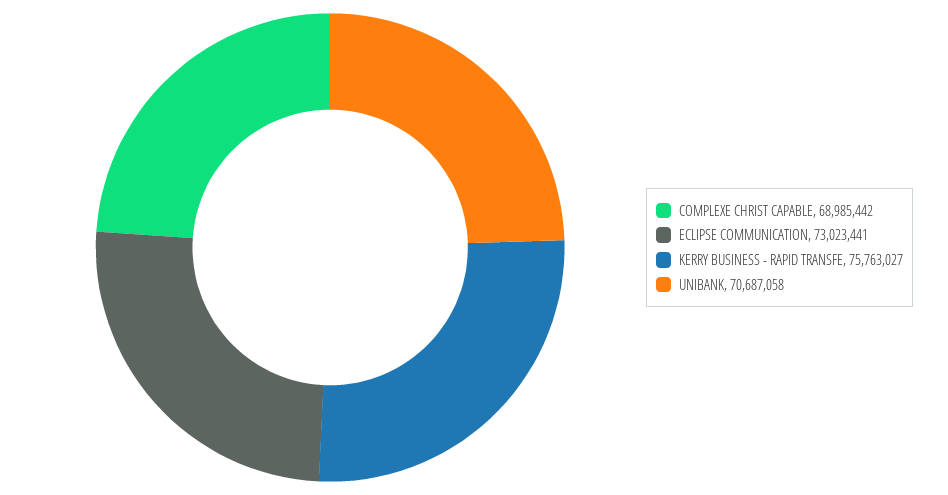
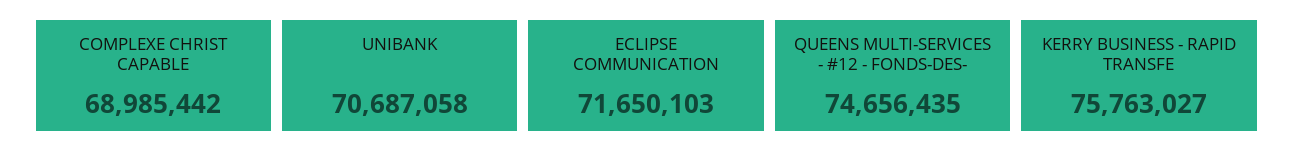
ECLIPSE COMMUNICATION: 73023441 -> 71650103
QUEENS MULTI-SERVICES - #12 - FONDS-DES-: none -> 74656435

